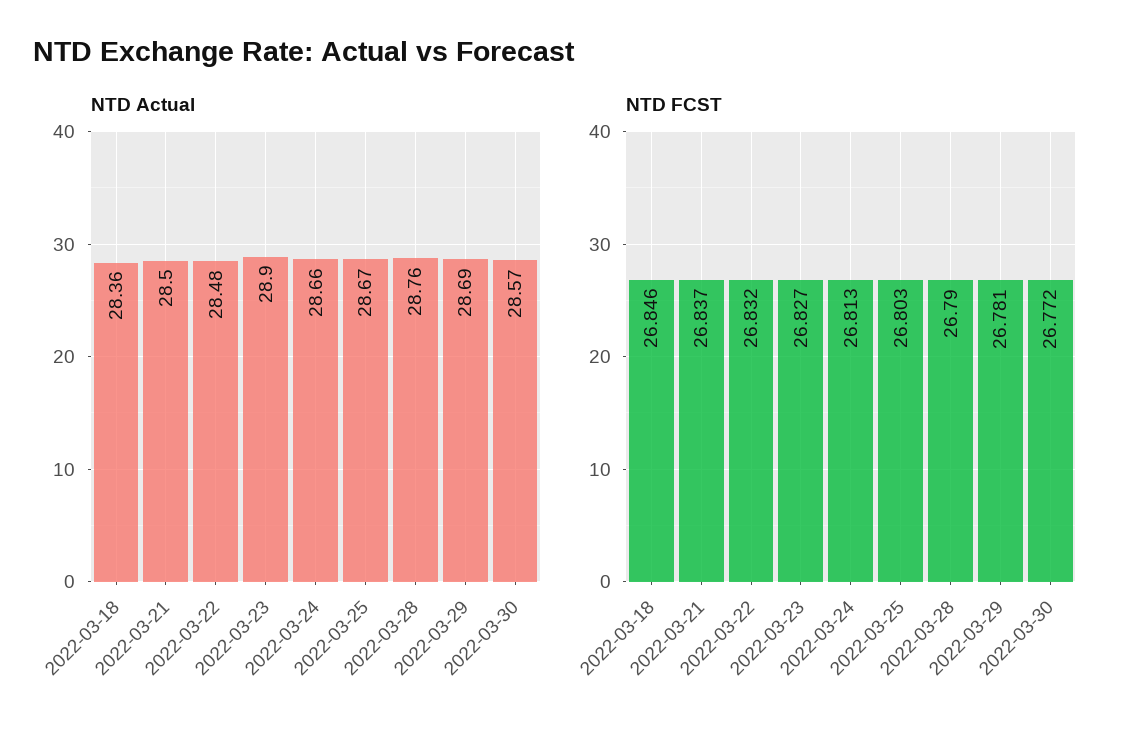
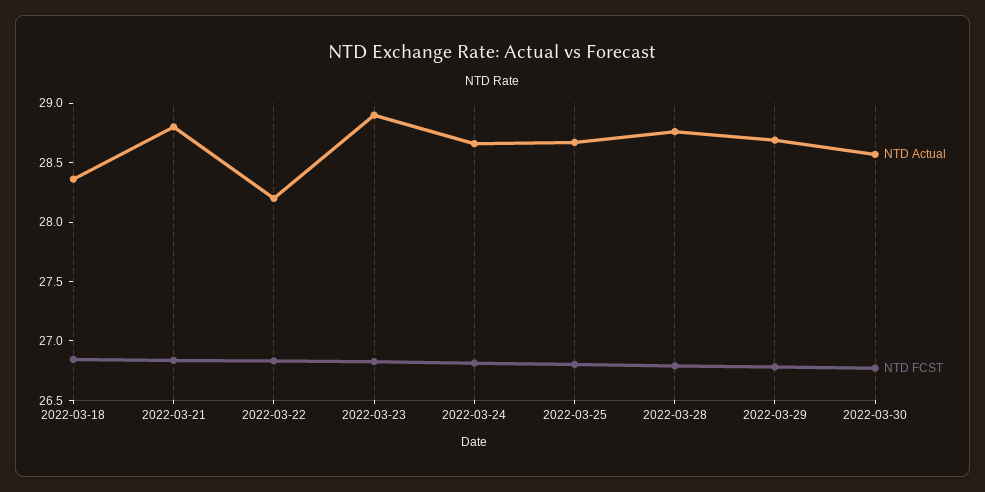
NTD Actual, 2022-03-21: 28.5 -> 28.8
NTD Actual, 2022-03-22: 28.48 -> 28.2

